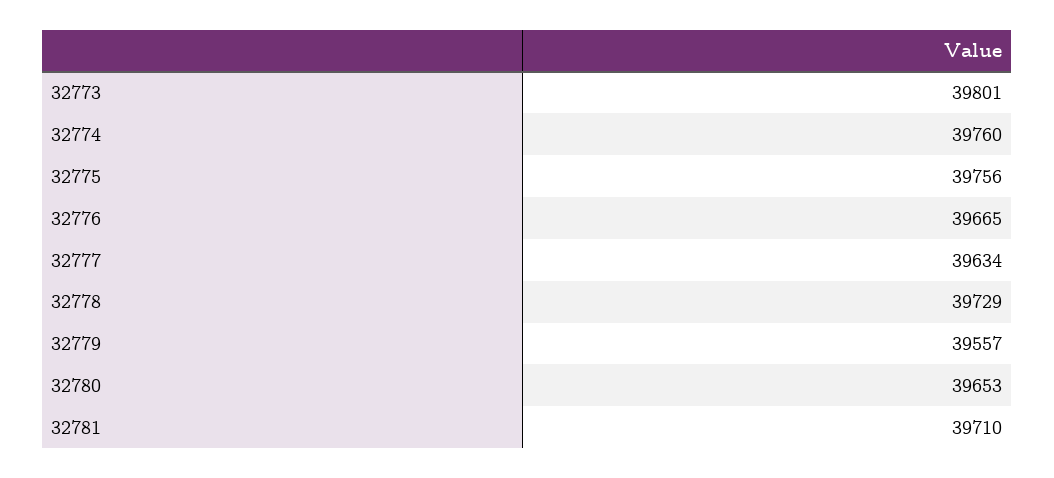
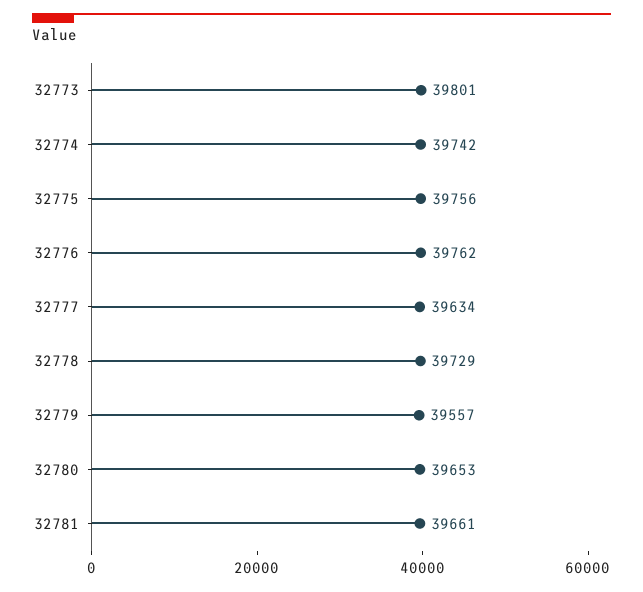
32774: 39760 -> 39742
32776: 39665 -> 39762
32781: 39710 -> 39661

